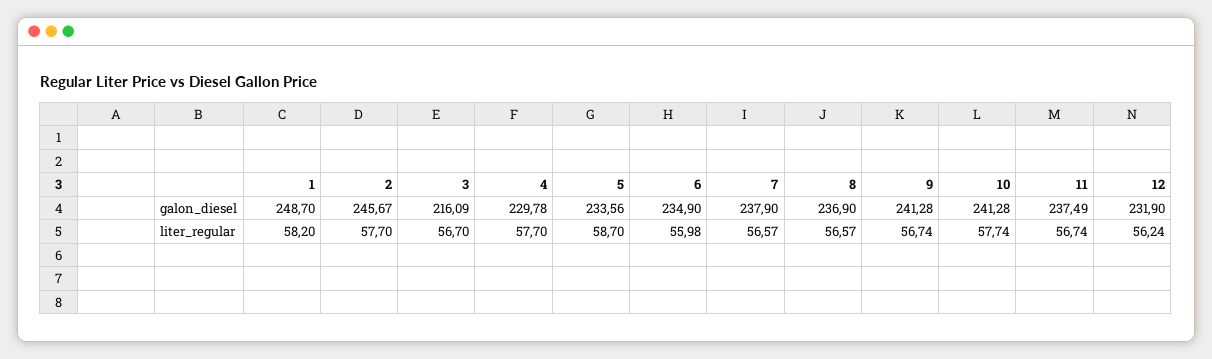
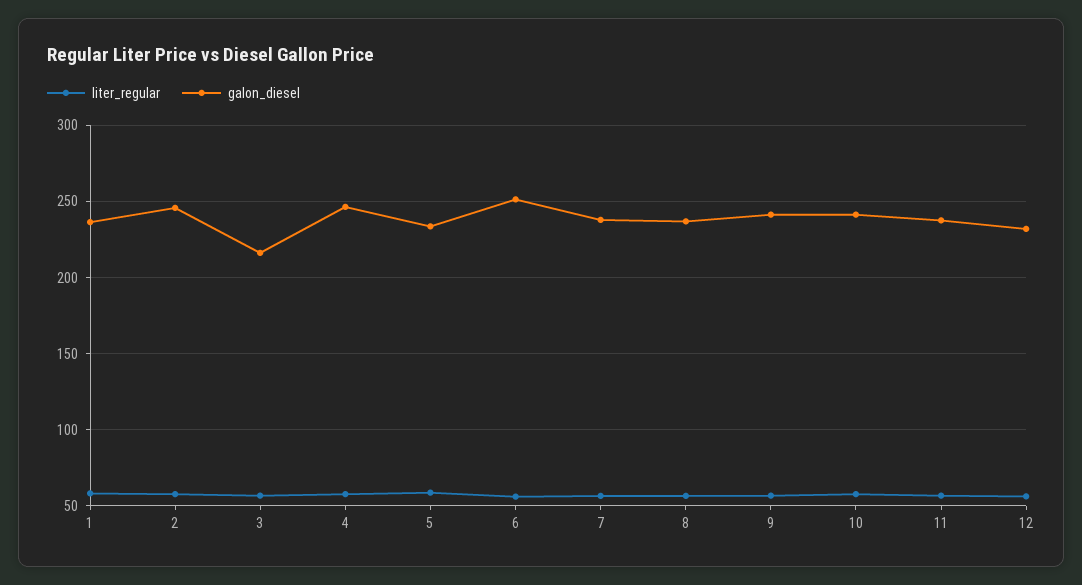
galon_diesel, 1: 248.7 -> 235
galon_diesel, 4: 229.78 -> 245
galon_diesel, 6: 234.9 -> 250

